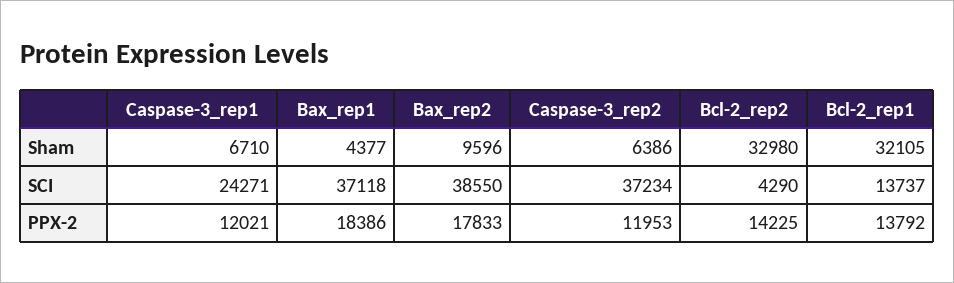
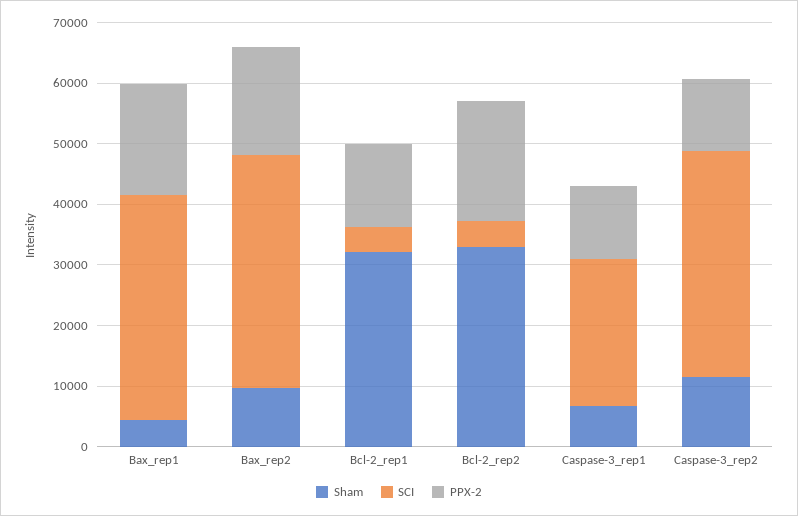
Sham, Caspase-3_rep2: 6386 -> 12000
SCI, Bcl-2_rep1: 13737 -> 4000
PPX-2, Bcl-2_rep2: 14225 -> 20000

